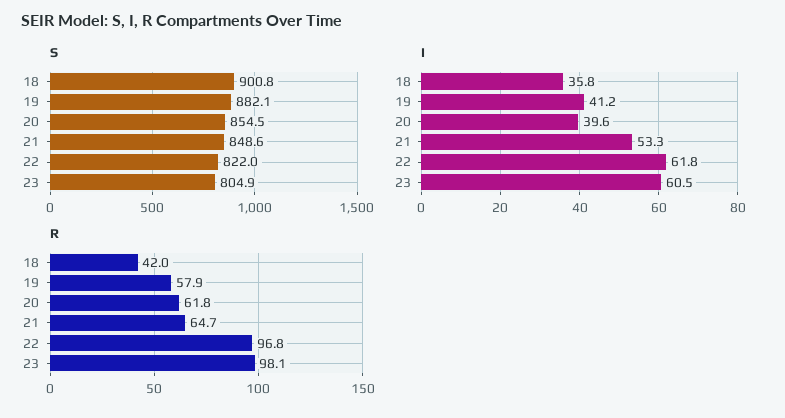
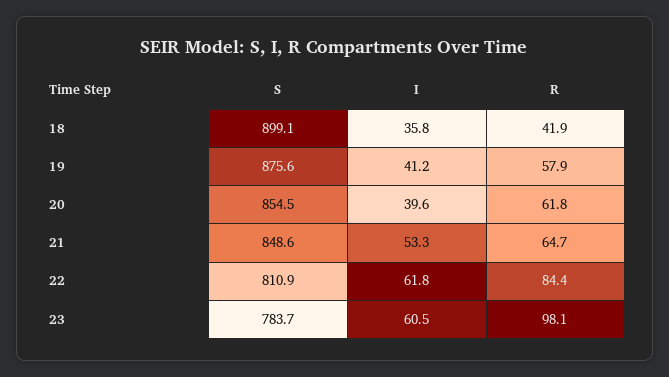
S, 18: 900.8 -> 899.1
S, 19: 882.1 -> 875.6
S, 22: 822 -> 810.9
S, 23: 804.9 -> 783.7
R, 18: 42 -> 41.9
R, 22: 96.8 -> 84.4

